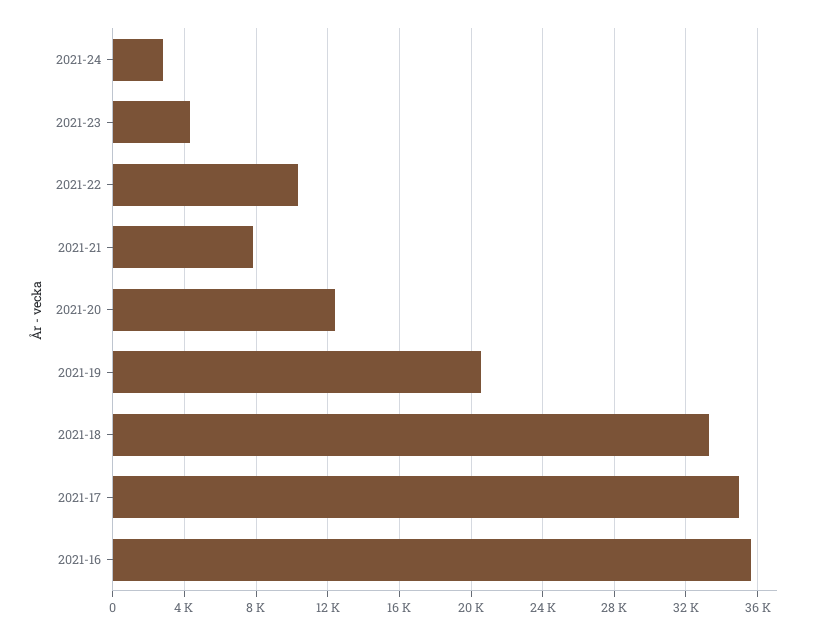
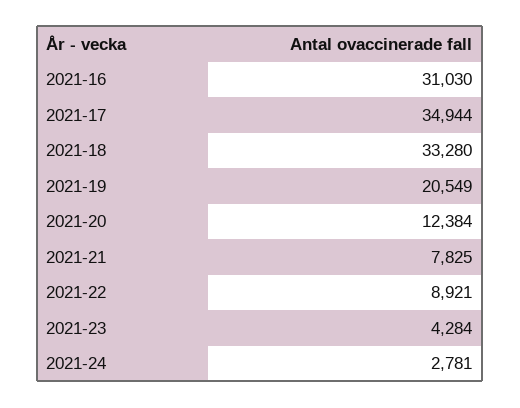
2021-22: 10500 -> 8921
2021-16: 35500 -> 31030

